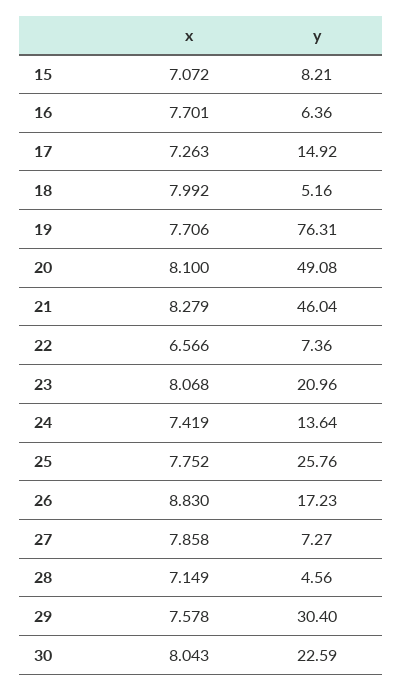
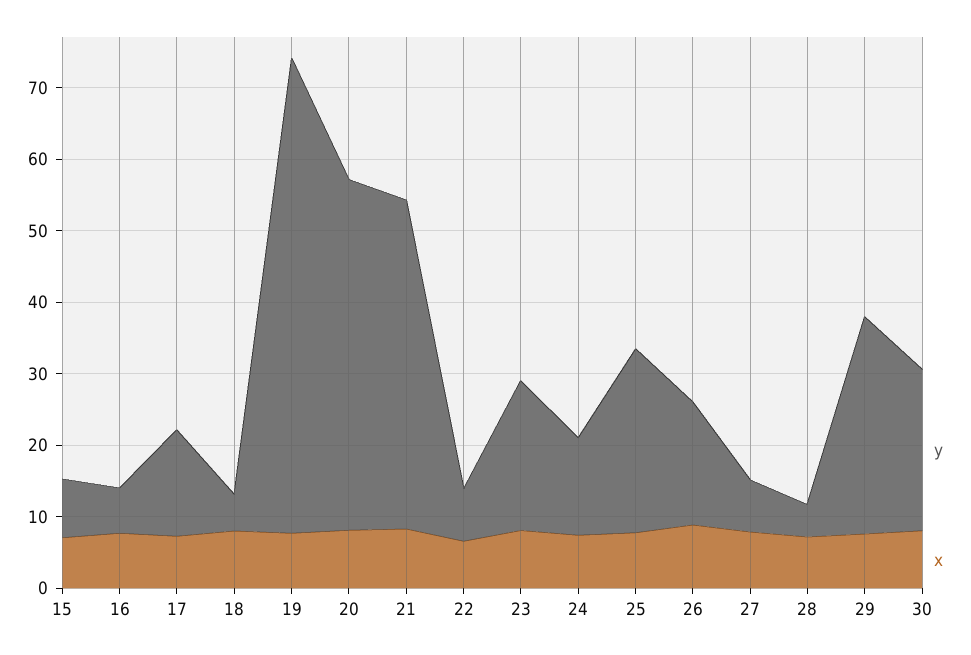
y, 19: 76.31 -> 66

